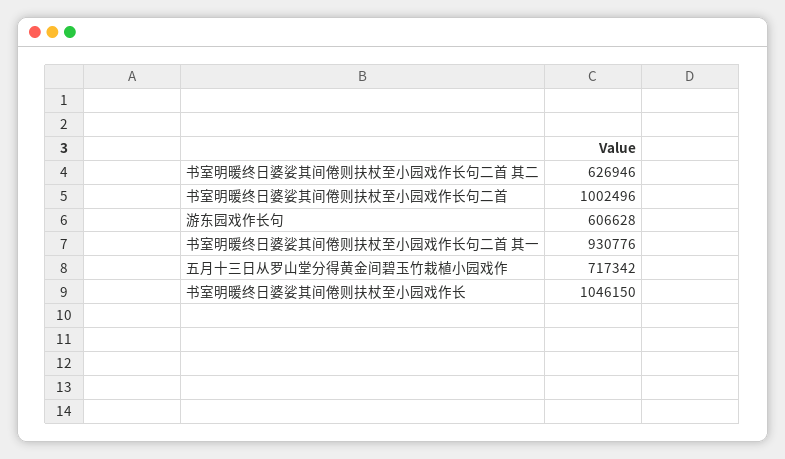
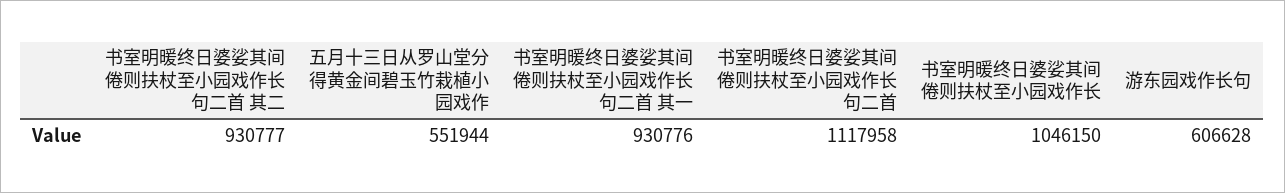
书室明暖终日婆娑其间倦则扶杖至小园戏作长句二首 其二: 626946 -> 930777
书室明暖终日婆娑其间倦则扶杖至小园戏作长句二首: 1002496 -> 1117958
五月十三日从罗山堂分得黄金间碧玉竹栽植小园戏作: 717342 -> 551944

